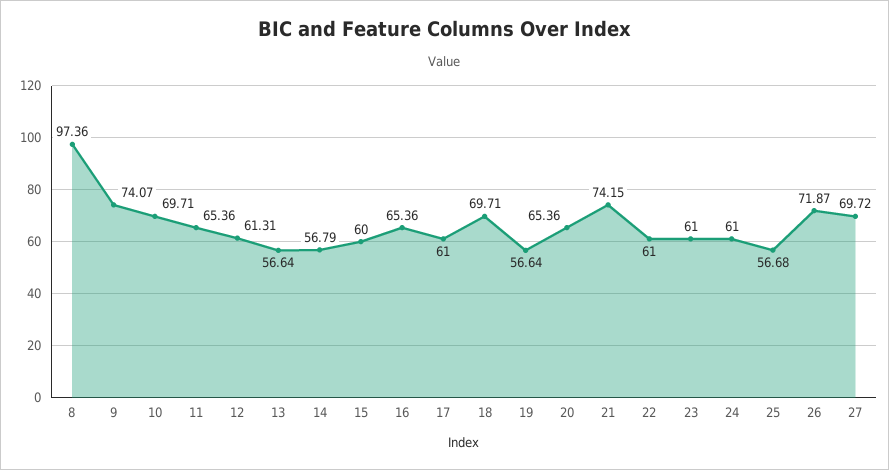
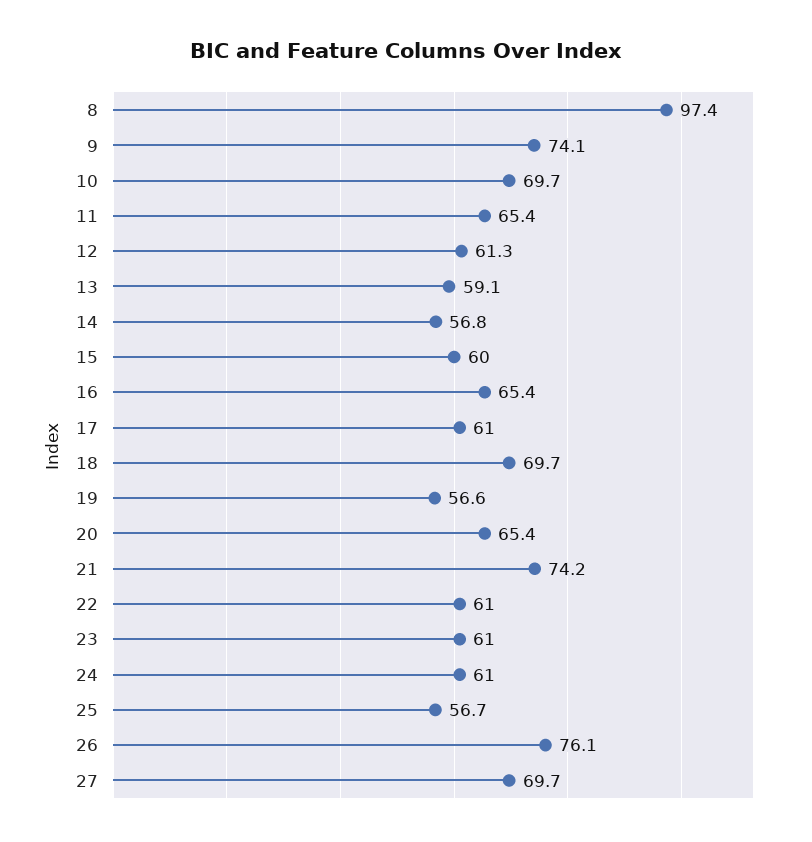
13: 56.64 -> 59.1
26: 71.87 -> 76.1

